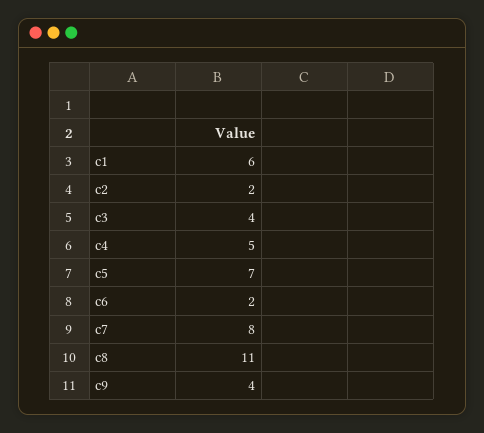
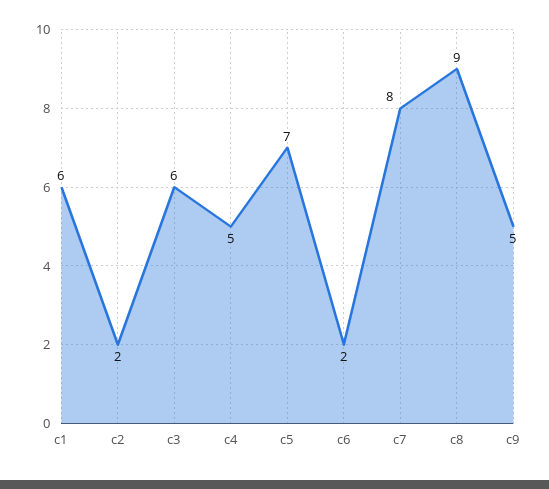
c3: 4 -> 6
c8: 11 -> 9
c9: 4 -> 5

